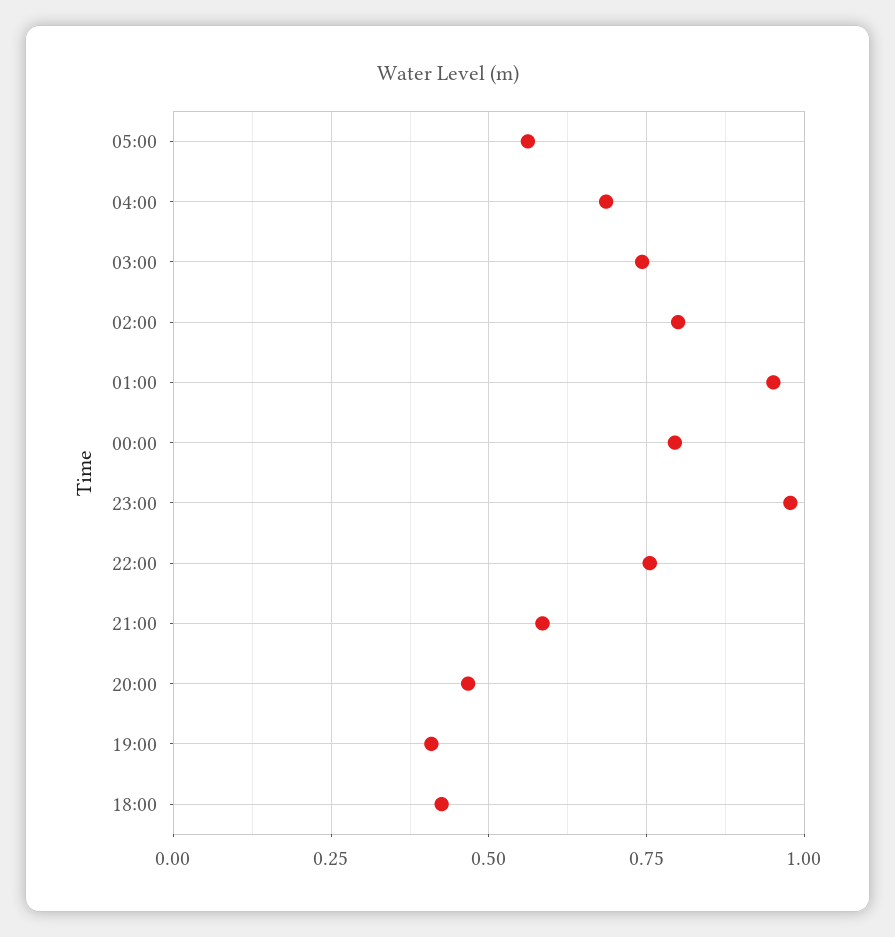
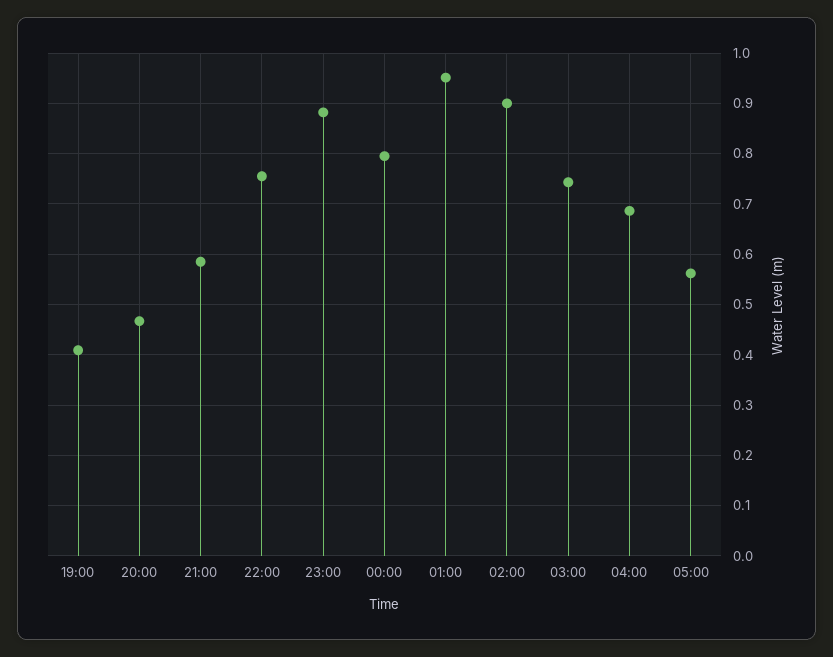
02:00: 0.8 -> 0.9
23:00: 0.975 -> 0.88
18:00: 0.425 -> none

